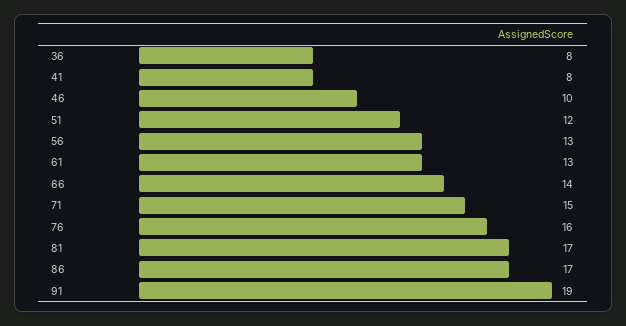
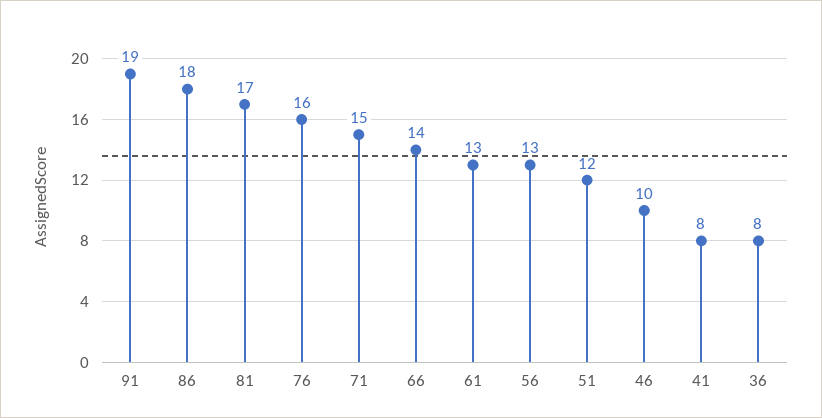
86: 17 -> 18

